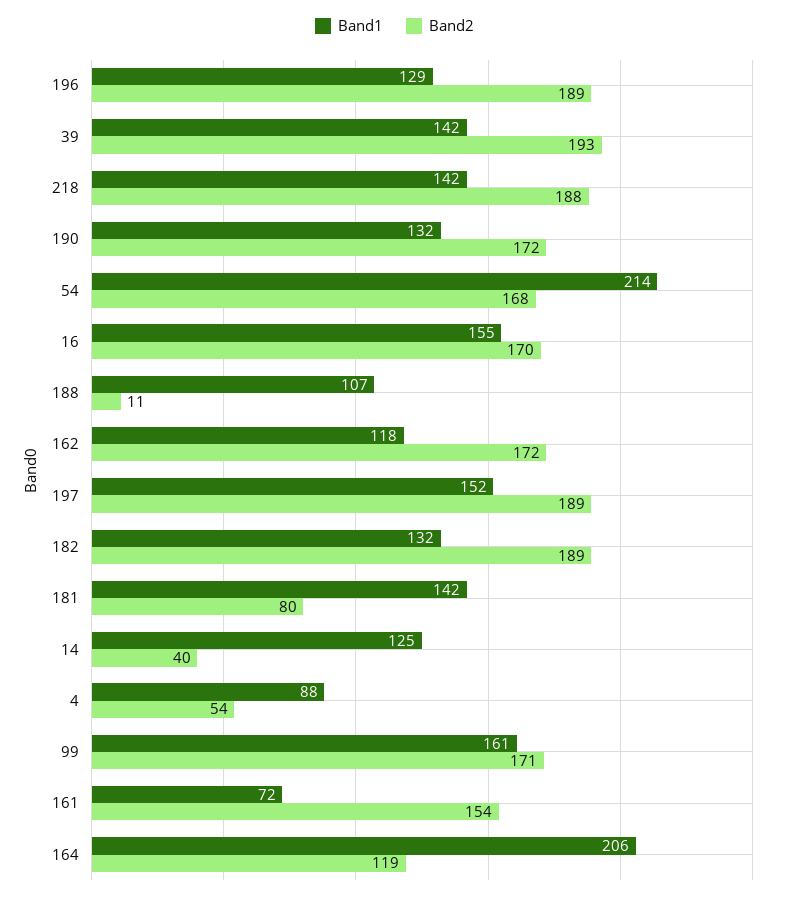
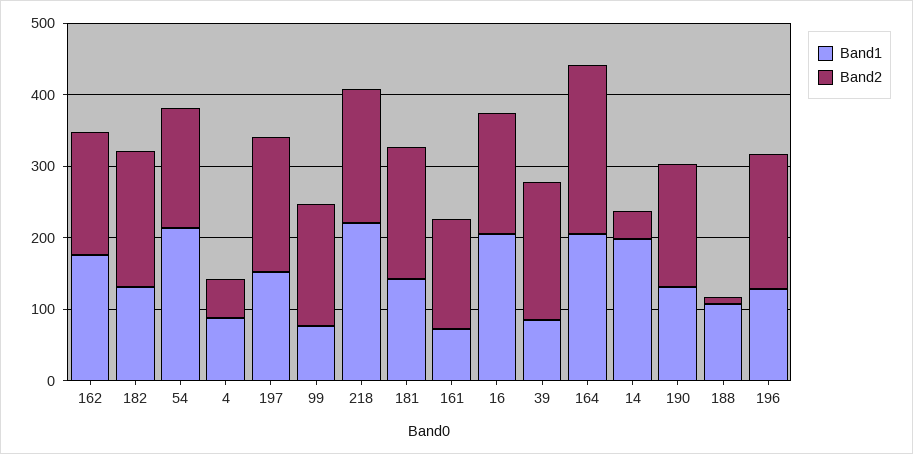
Band1, 39: 142 -> 80
Band1, 218: 142 -> 220
Band1, 16: 155 -> 200
Band1, 162: 118 -> 180
Band2, 181: 80 -> 180
Band1, 14: 125 -> 200
Band1, 99: 161 -> 80
Band2, 164: 119 -> 240

